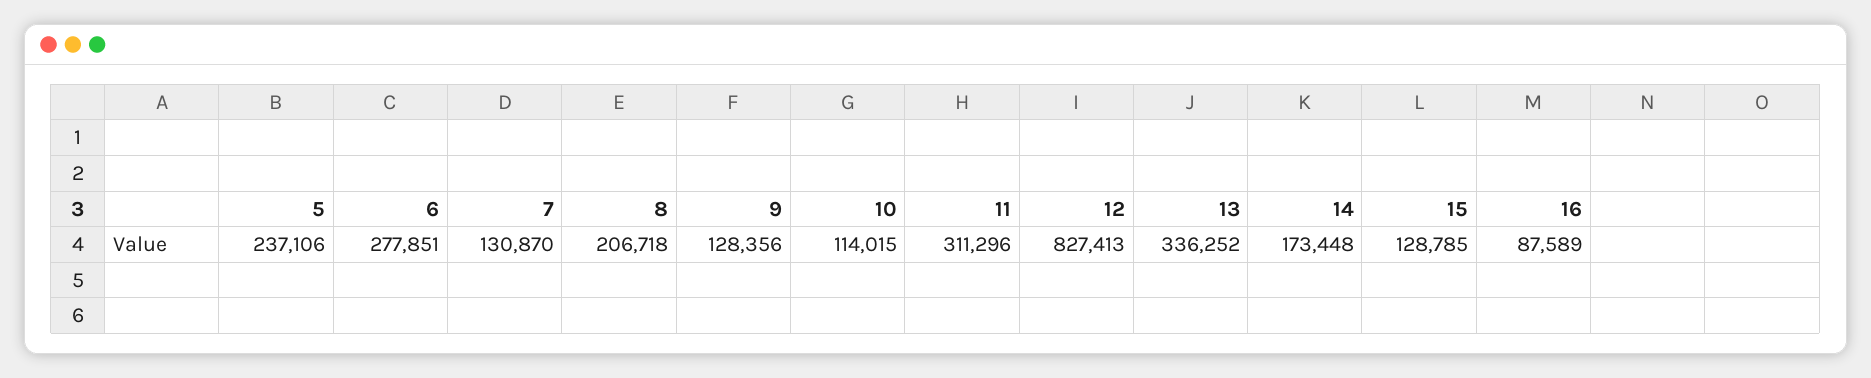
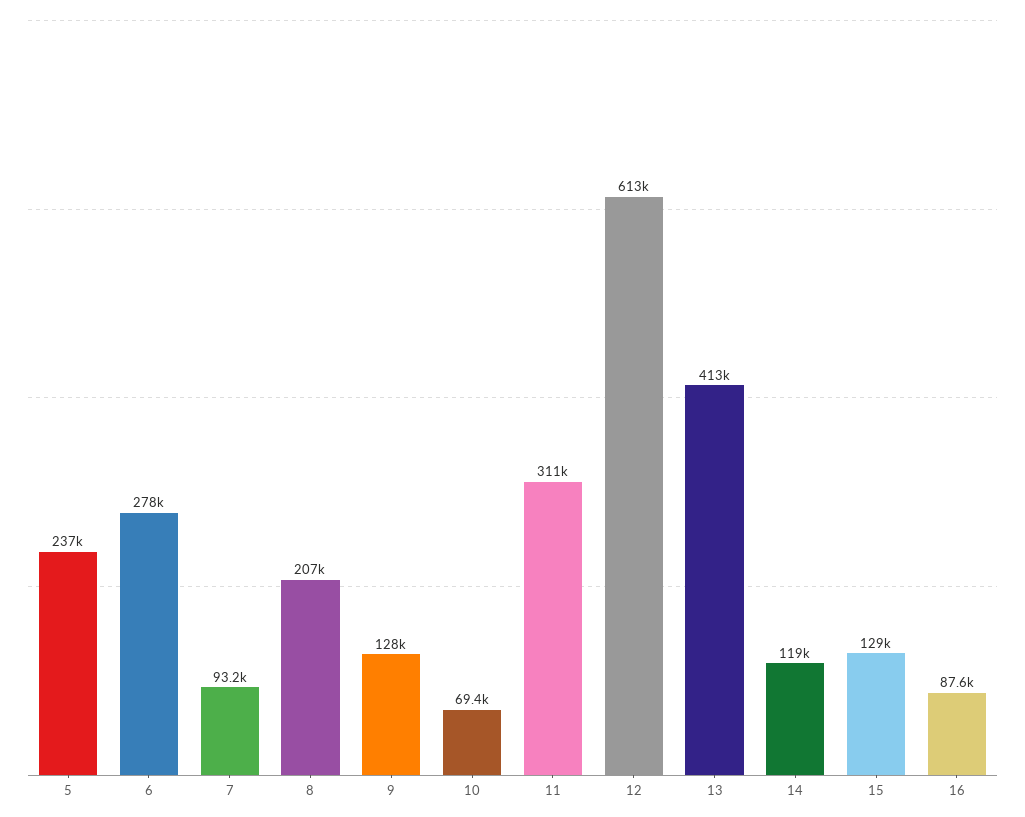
7: 130870 -> 93200
10: 114015 -> 69400
12: 827413 -> 613000
13: 336252 -> 413000
14: 173448 -> 119000

